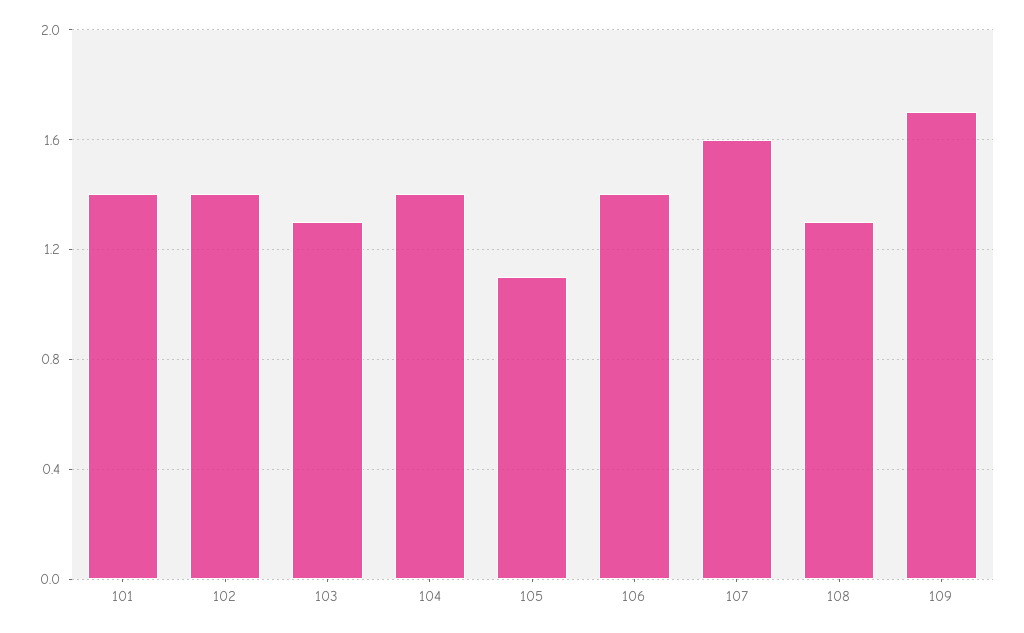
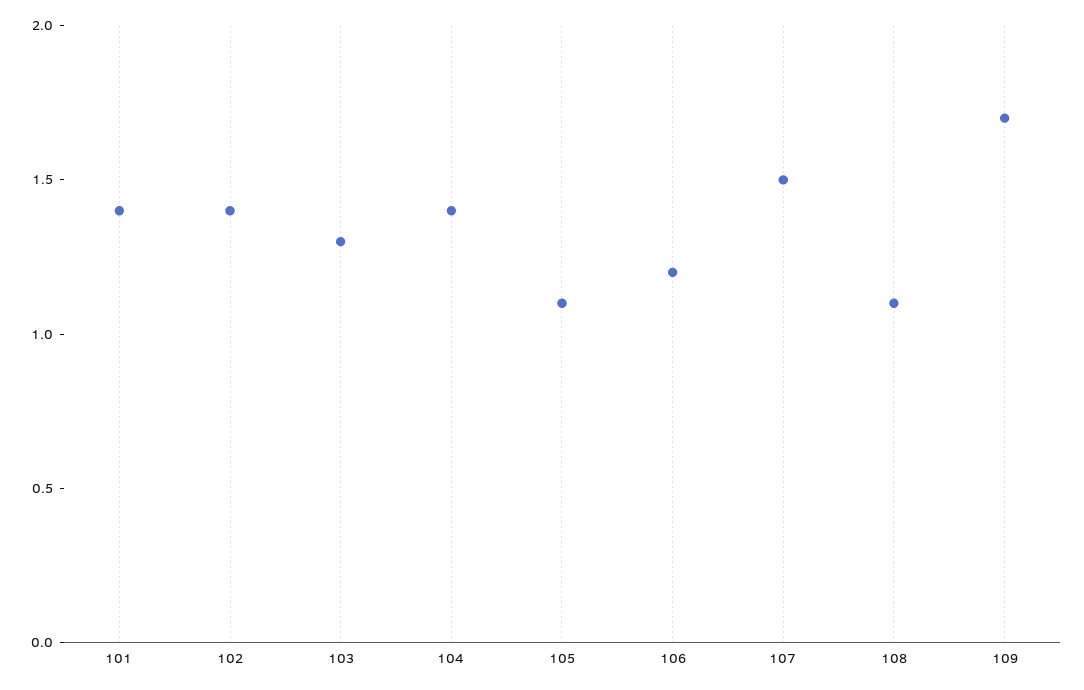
106: 1.4 -> 1.2
107: 1.6 -> 1.5
108: 1.3 -> 1.1

